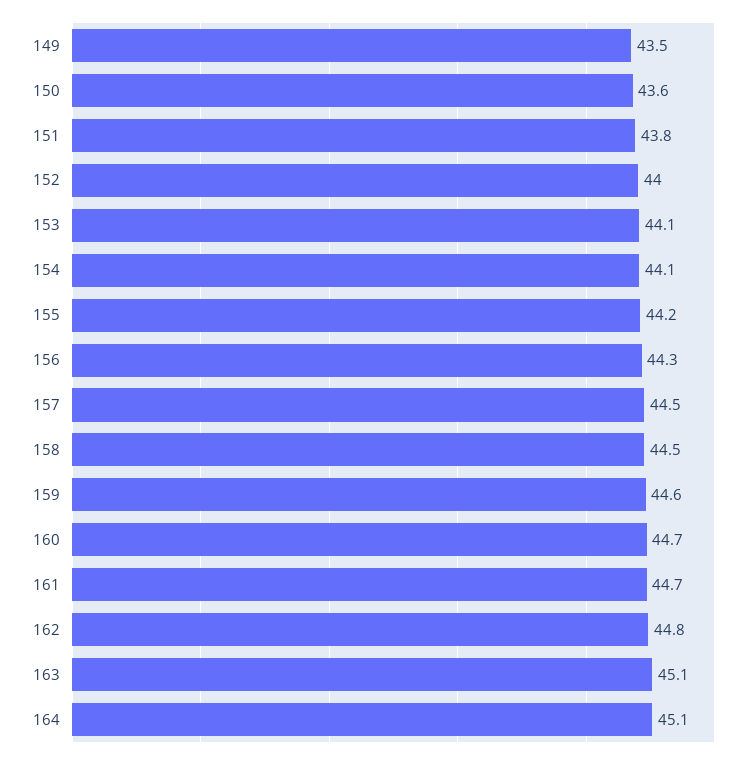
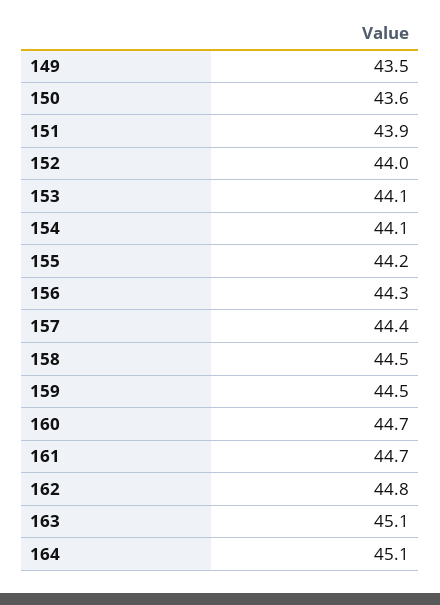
151: 43.8 -> 43.9
157: 44.5 -> 44.4
159: 44.6 -> 44.5

